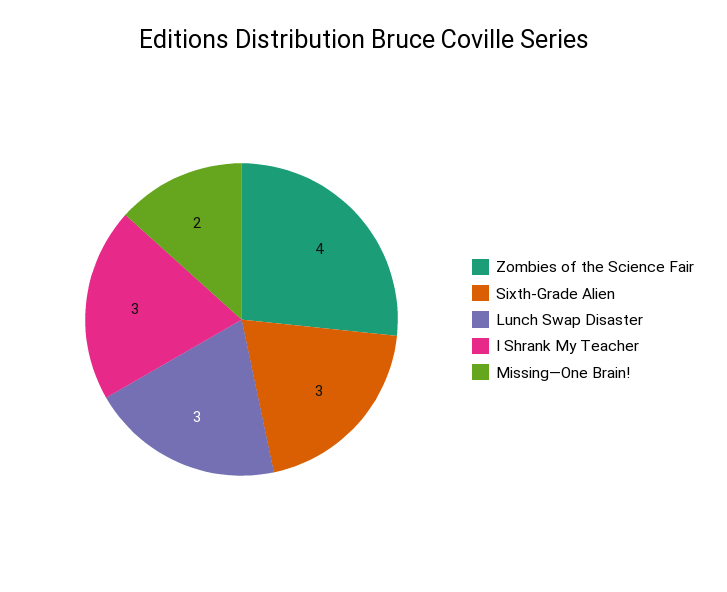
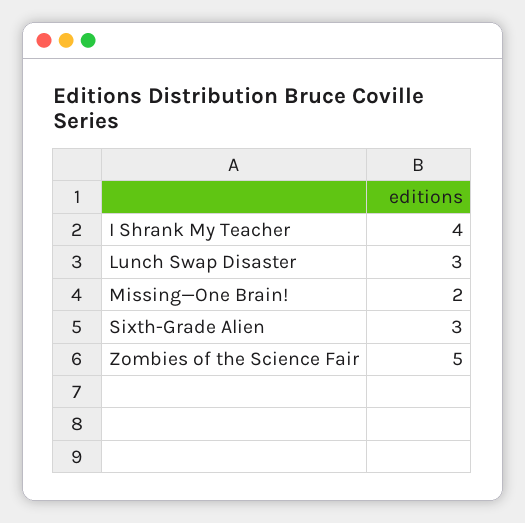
Zombies of the Science Fair: 4 -> 5
I Shrank My Teacher: 3 -> 4

